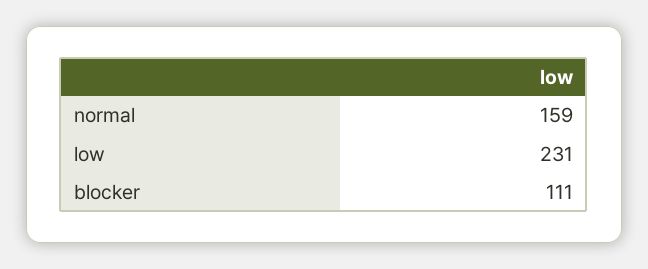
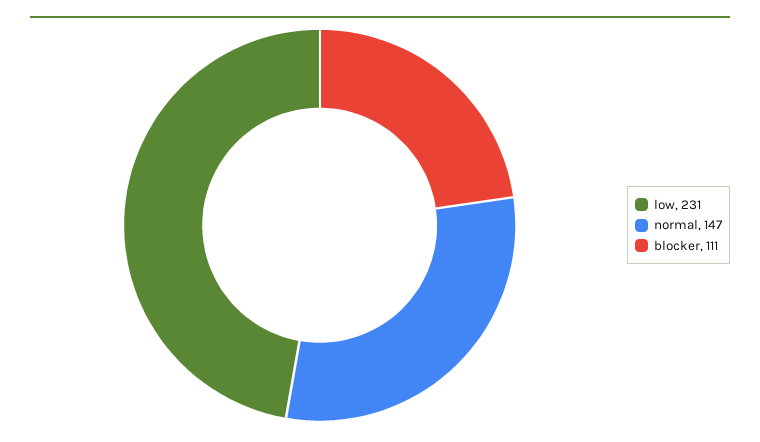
normal: 159 -> 147

